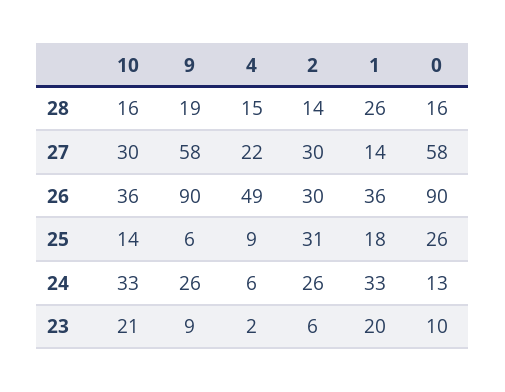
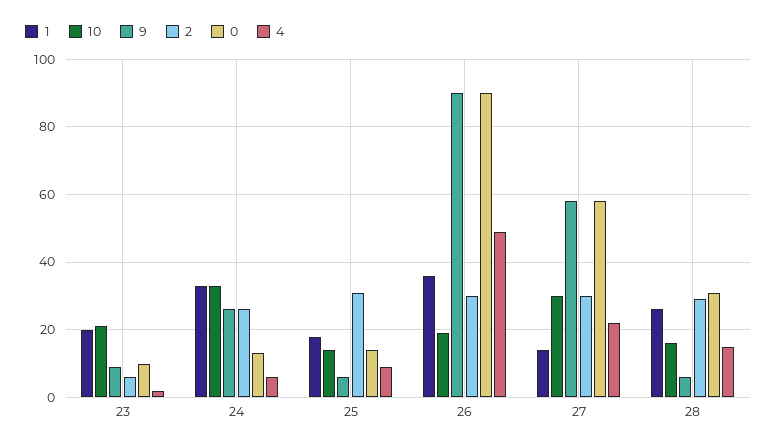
9, 28: 19 -> 5
2, 28: 14 -> 30
0, 28: 16 -> 30
10, 26: 36 -> 20
0, 25: 26 -> 15

